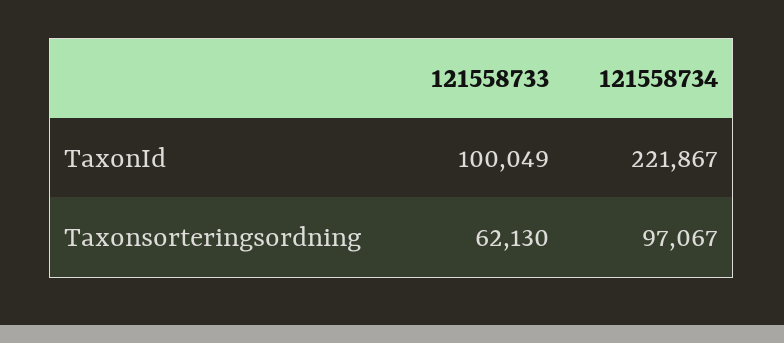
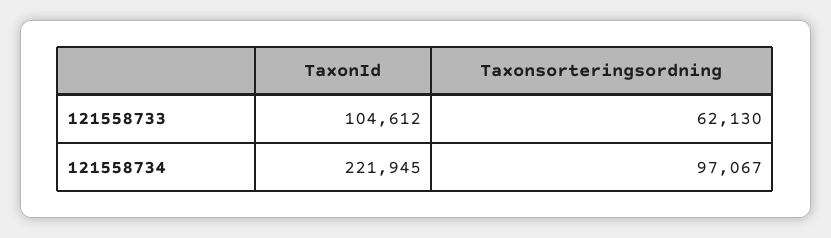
121558733, TaxonId: 100049 -> 104612
121558734, TaxonId: 221867 -> 221945

